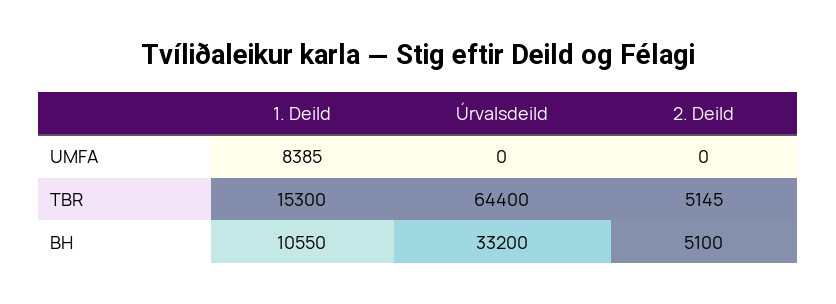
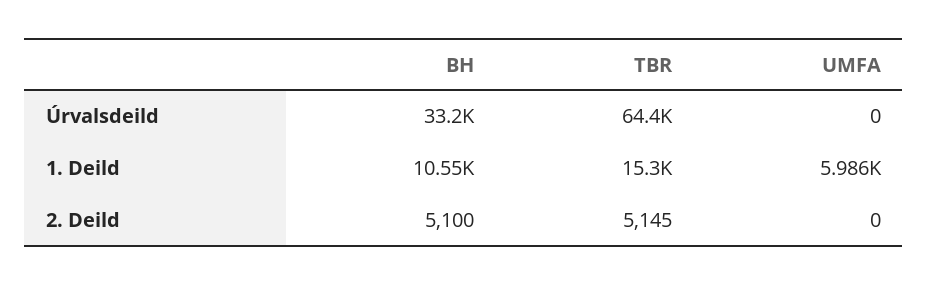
1. Deild, UMFA: 8385 -> 5986

